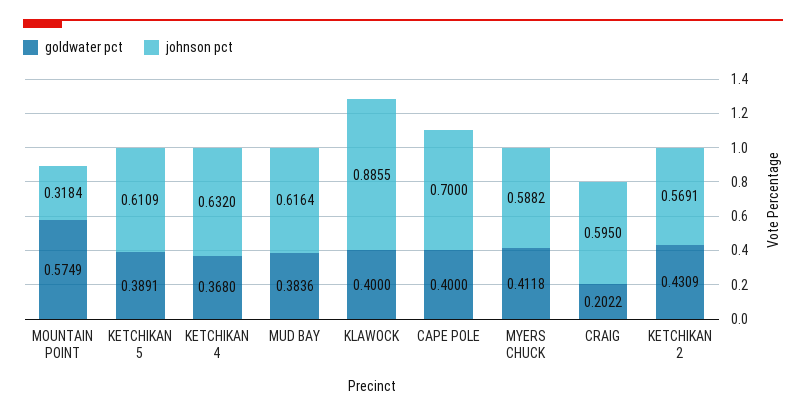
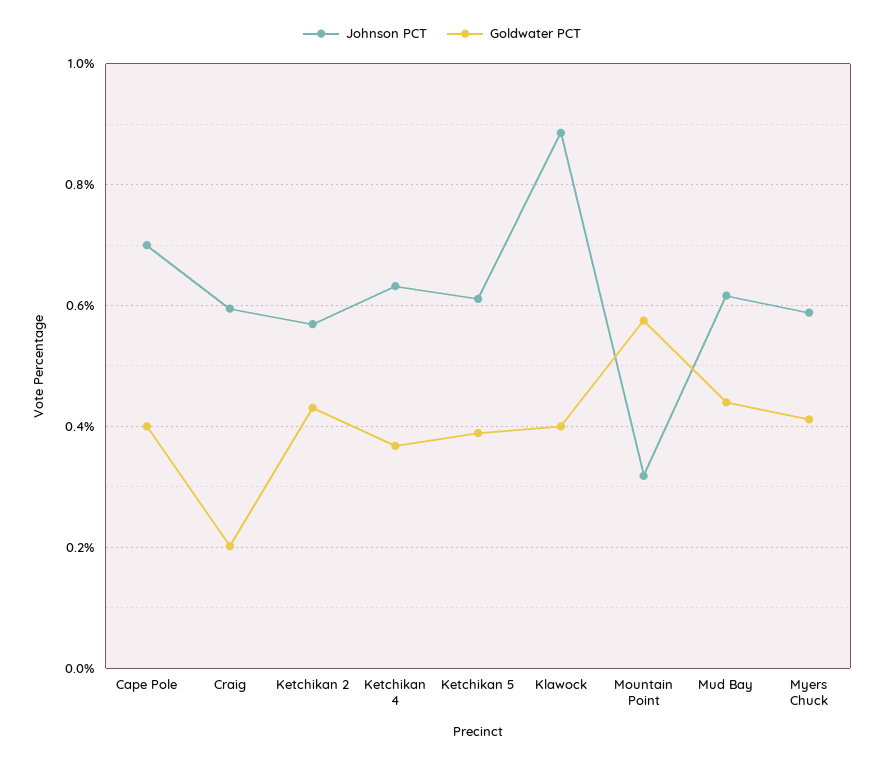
goldwater pct, MUD BAY: 0.3836 -> 0.44

